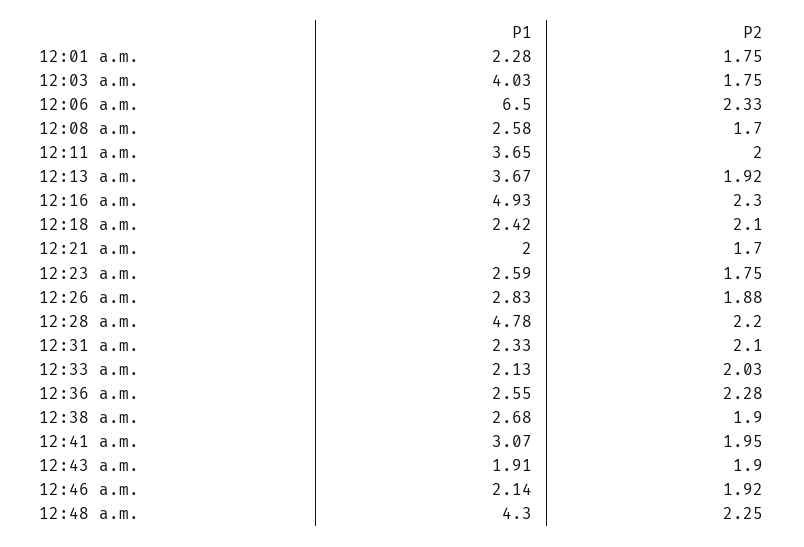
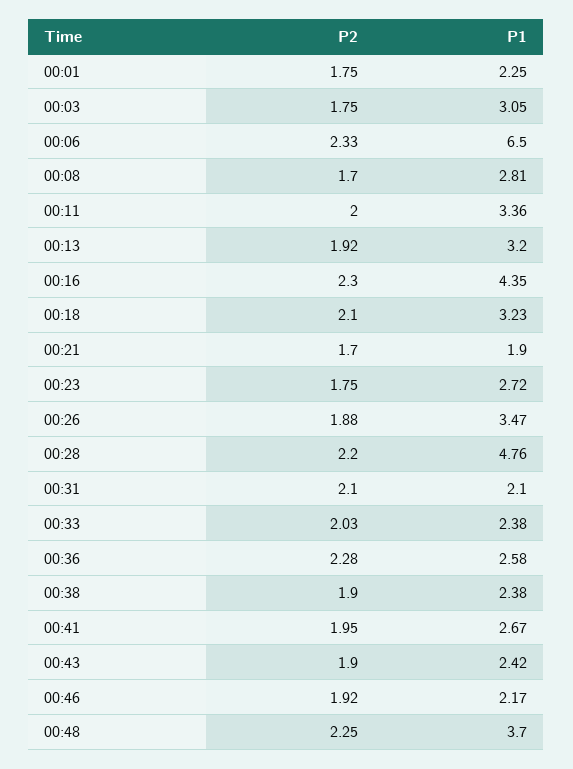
P1, 12:01 a.m.: 2.28 -> 2.25
P1, 12:03 a.m.: 4.03 -> 3.05
P1, 12:08 a.m.: 2.58 -> 2.81
P1, 12:11 a.m.: 3.65 -> 3.36
P1, 12:13 a.m.: 3.67 -> 3.2
P1, 12:16 a.m.: 4.93 -> 4.35
P1, 12:18 a.m.: 2.42 -> 3.23
P1, 12:21 a.m.: 2 -> 1.9
P1, 12:23 a.m.: 2.59 -> 2.72
P1, 12:26 a.m.: 2.83 -> 3.47
P1, 12:28 a.m.: 4.78 -> 4.76
P1, 12:31 a.m.: 2.33 -> 2.1
P1, 12:33 a.m.: 2.13 -> 2.38
P1, 12:36 a.m.: 2.55 -> 2.58
P1, 12:38 a.m.: 2.68 -> 2.38
P1, 12:41 a.m.: 3.07 -> 2.67
P1, 12:43 a.m.: 1.91 -> 2.42
P1, 12:46 a.m.: 2.14 -> 2.17
P1, 12:48 a.m.: 4.3 -> 3.7

